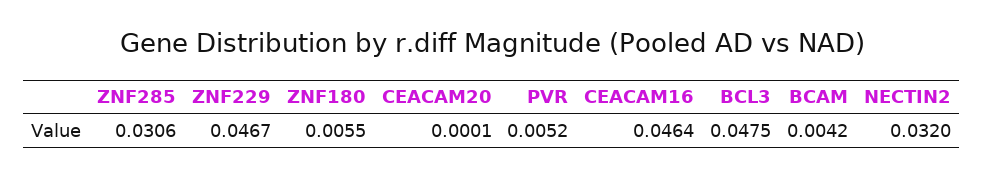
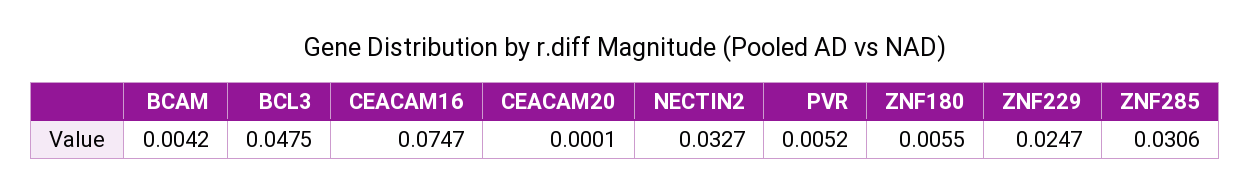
ZNF229: 0.0467 -> 0.0247
CEACAM16: 0.0464 -> 0.0747
NECTIN2: 0.032 -> 0.0327

